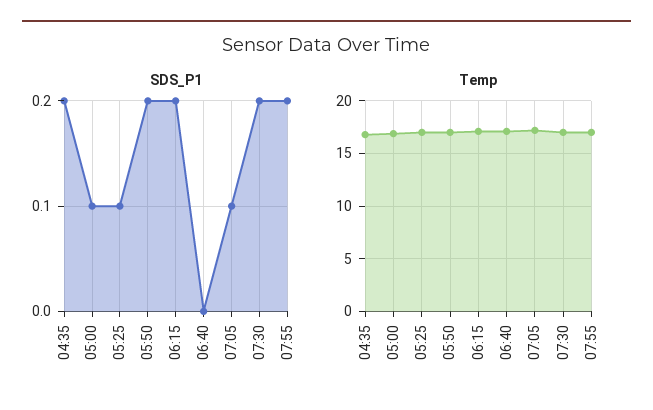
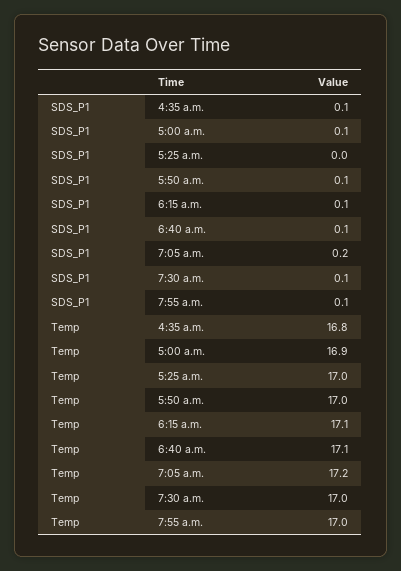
SDS_P1, 04:35: 0.2 -> 0.1
SDS_P1, 05:25: 0.1 -> 0
SDS_P1, 05:50: 0.2 -> 0.1
SDS_P1, 06:15: 0.2 -> 0.1
SDS_P1, 06:40: 0 -> 0.1
SDS_P1, 07:05: 0.1 -> 0.2
SDS_P1, 07:30: 0.2 -> 0.1
SDS_P1, 07:55: 0.2 -> 0.1

